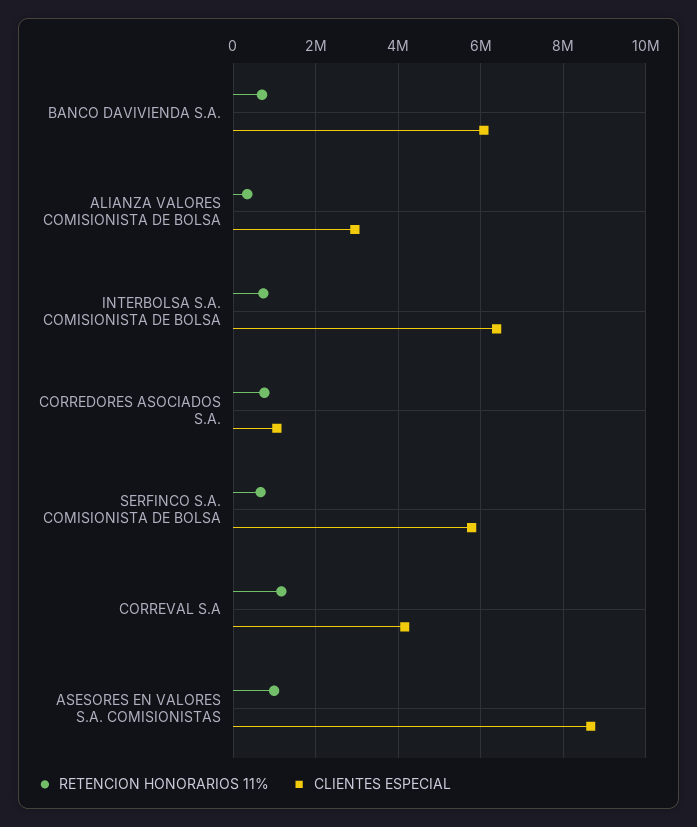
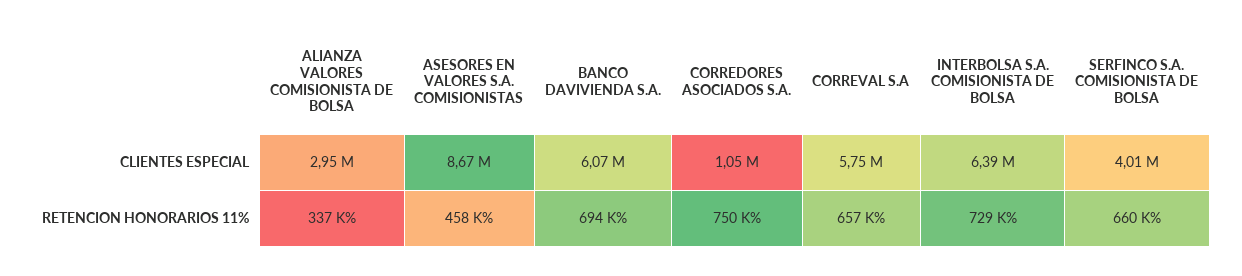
CLIENTES ESPECIAL, SERFINCO S.A. COMISIONISTA DE BOLSA: 5800000 -> 4010000
RETENCION HONORARIOS 11%, CORREVAL S.A: 1200000 -> 657000
CLIENTES ESPECIAL, CORREVAL S.A: 4200000 -> 5750000
RETENCION HONORARIOS 11%, ASESORES EN VALORES S.A. COMISIONISTAS: 1000000 -> 458000

